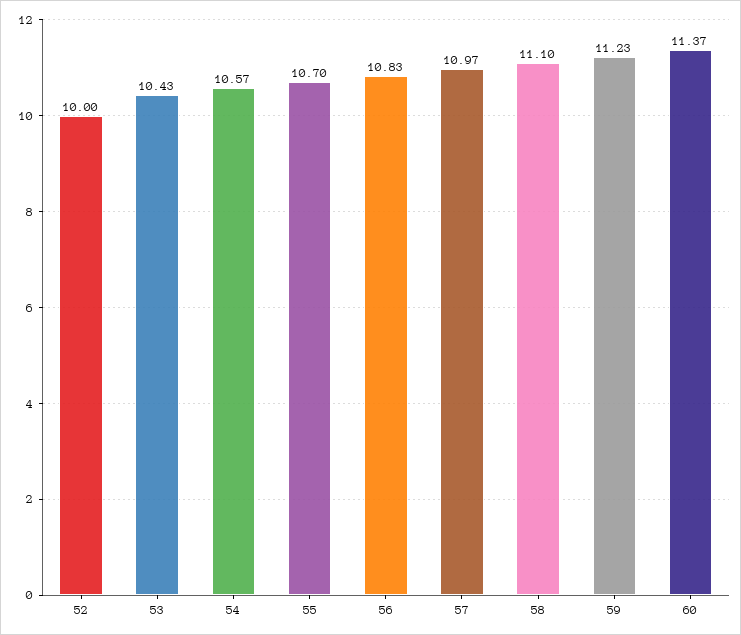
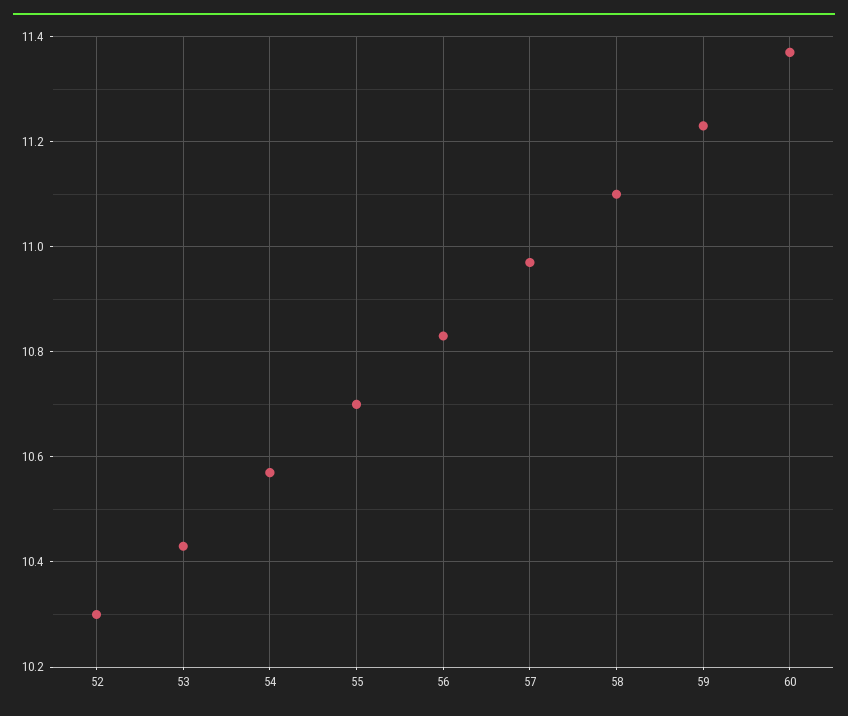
52: 10 -> 10.3

